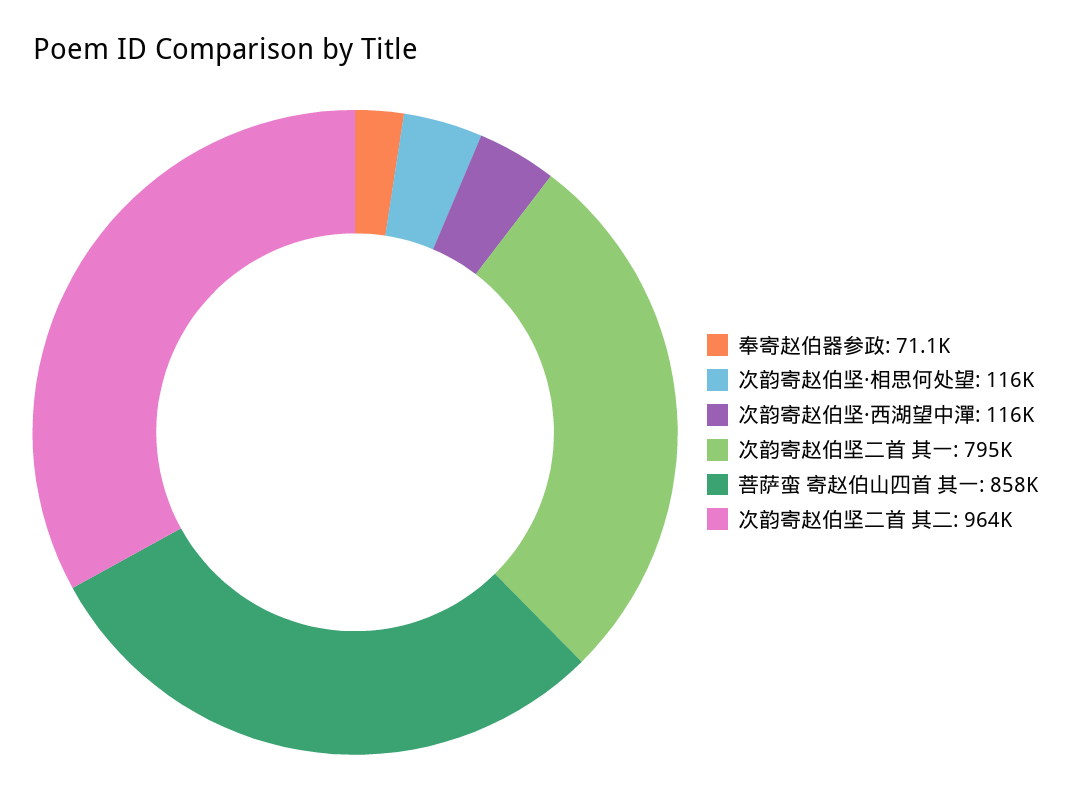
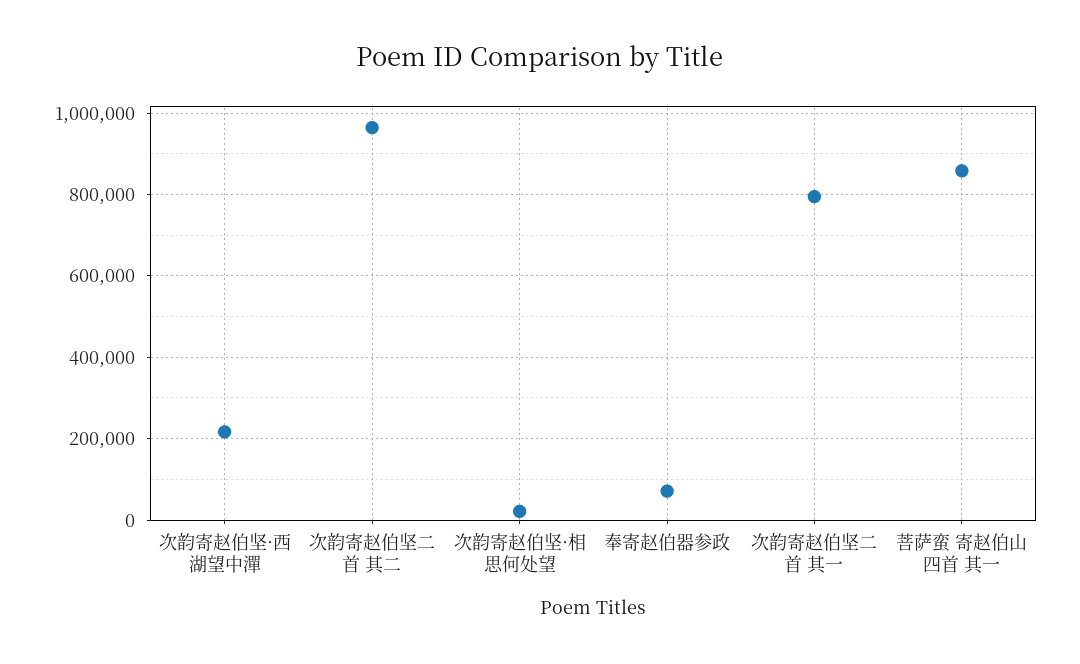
次韵寄赵伯坚·相思何处望: 116000 -> 20000
次韵寄赵伯坚·西湖望中潬: 116000 -> 220000

